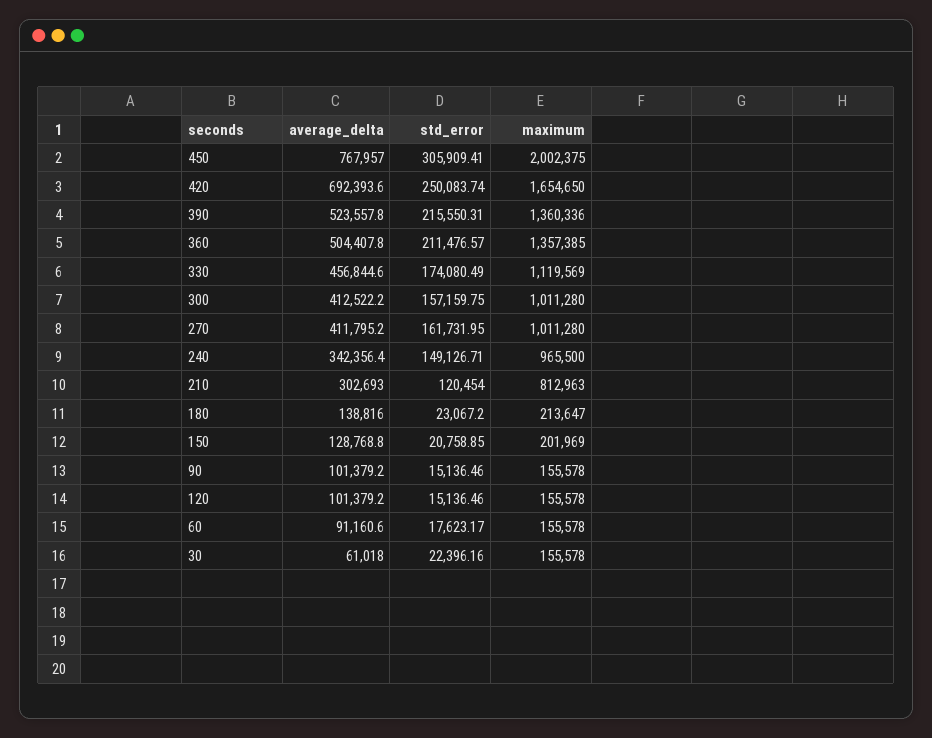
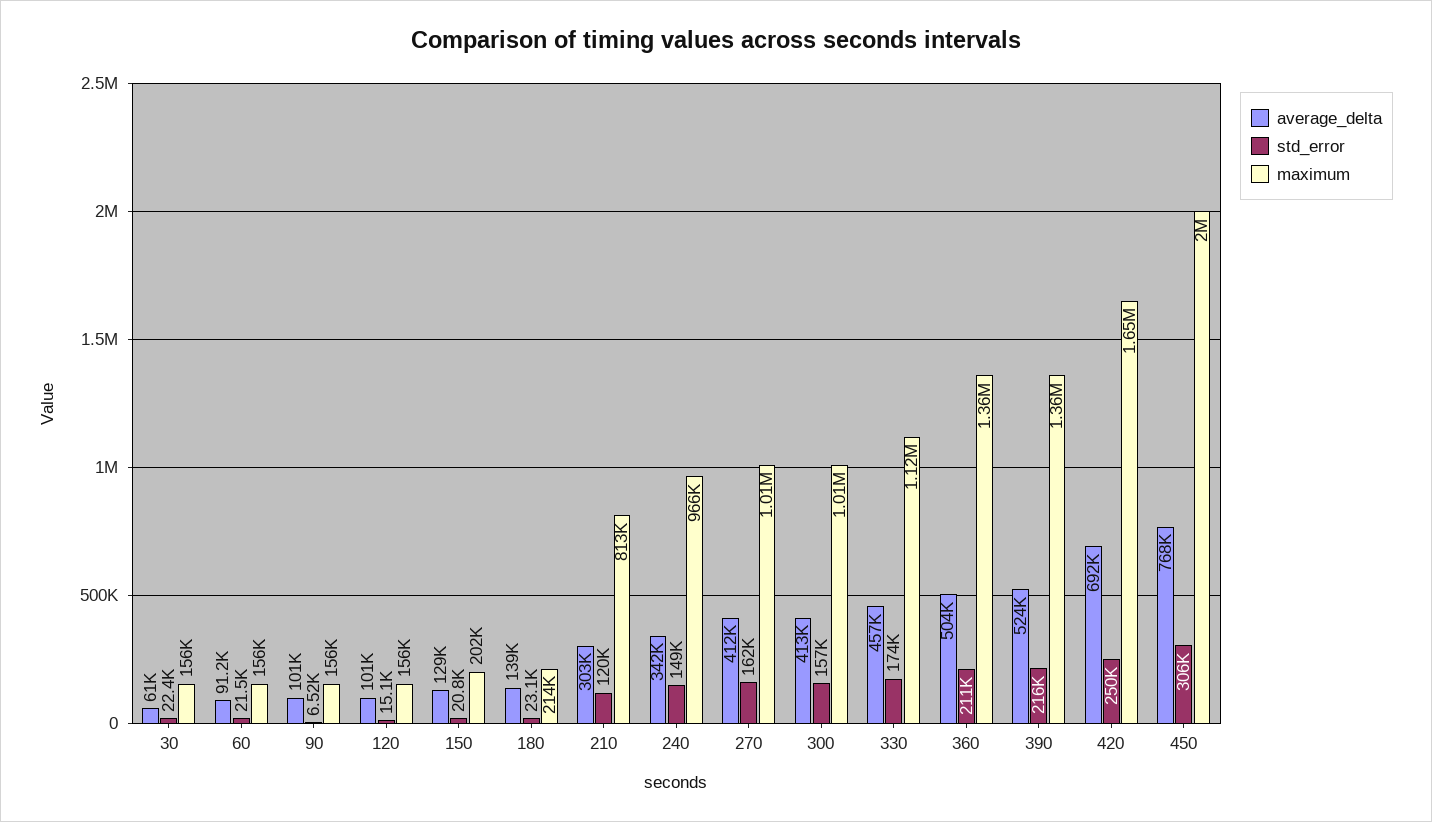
std_error, 90: 15136.46 -> 6520
std_error, 60: 17623.17 -> 21500

